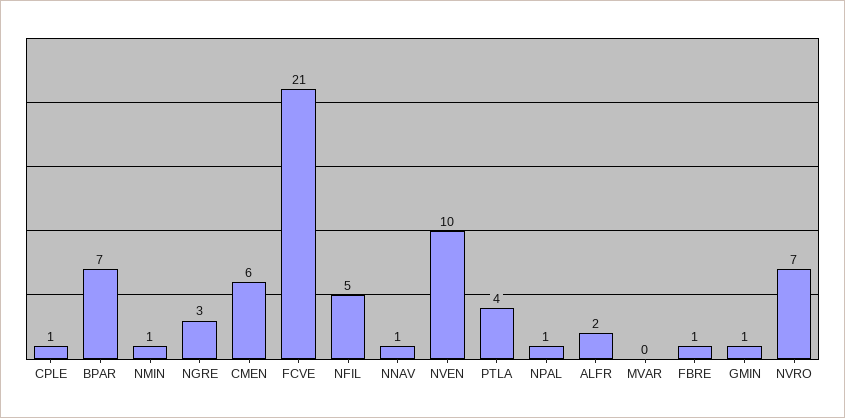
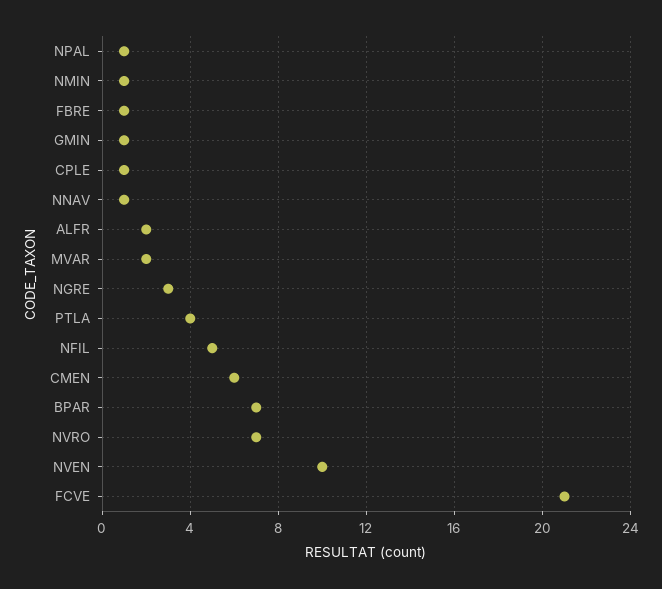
MVAR: 0 -> 2

